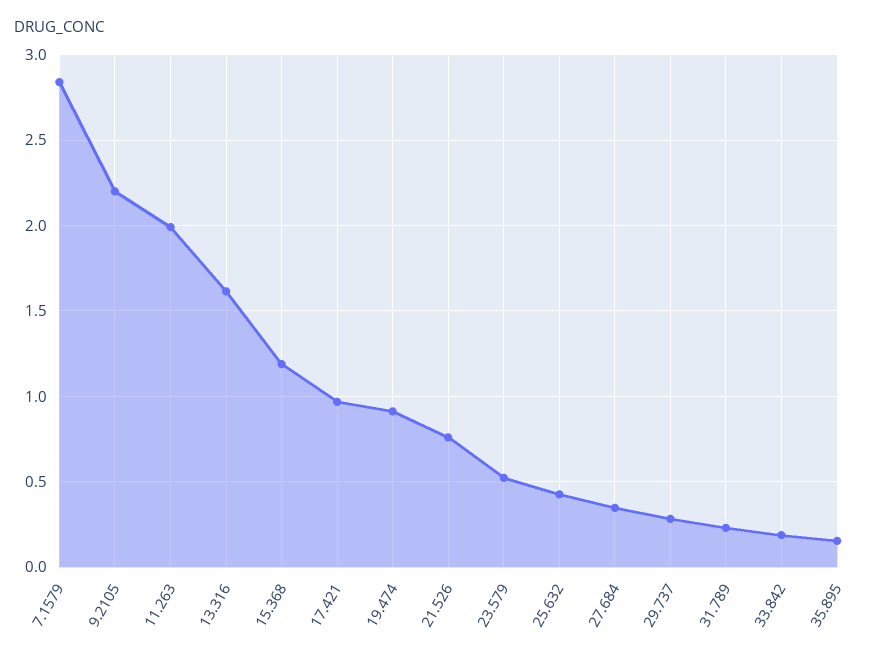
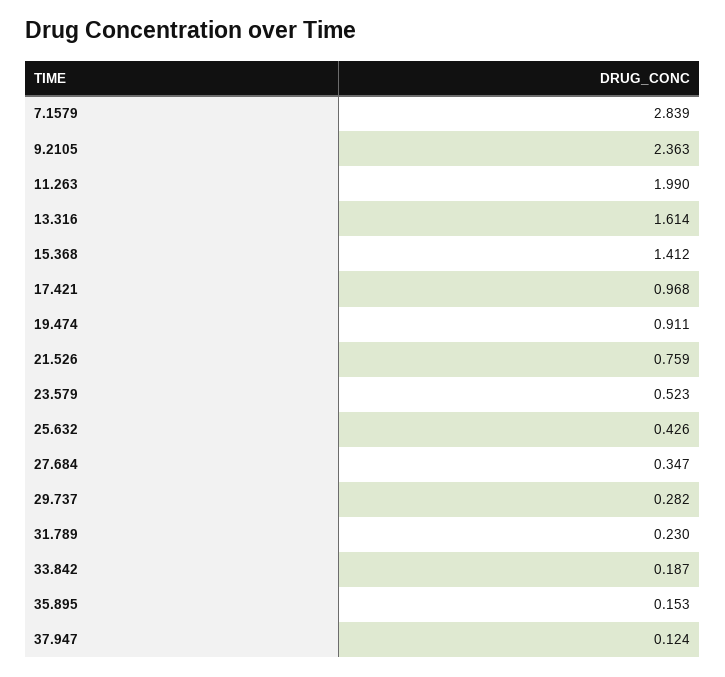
9.2105: 2.2 -> 2.363
15.368: 1.2 -> 1.412
37.947: none -> 0.124

